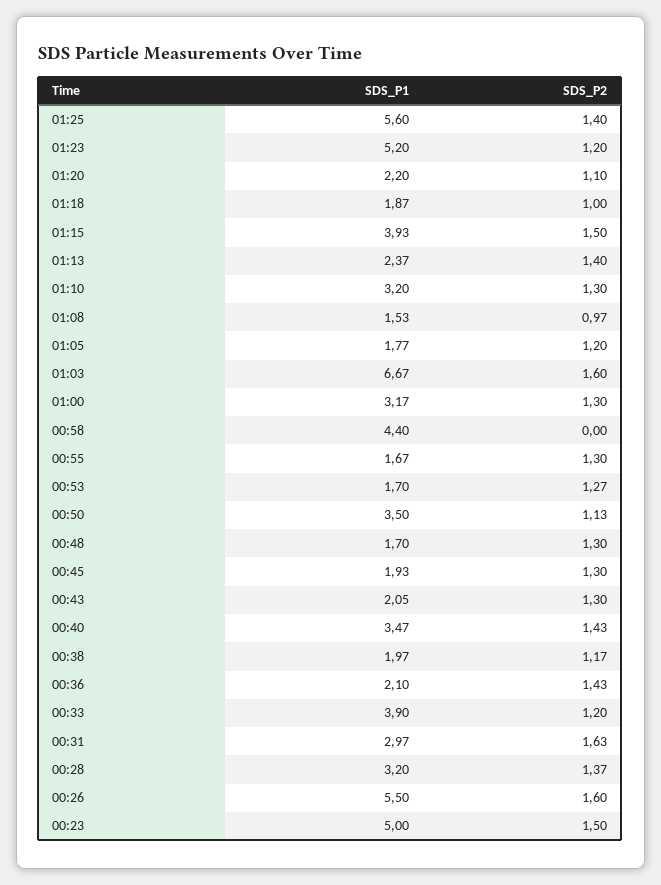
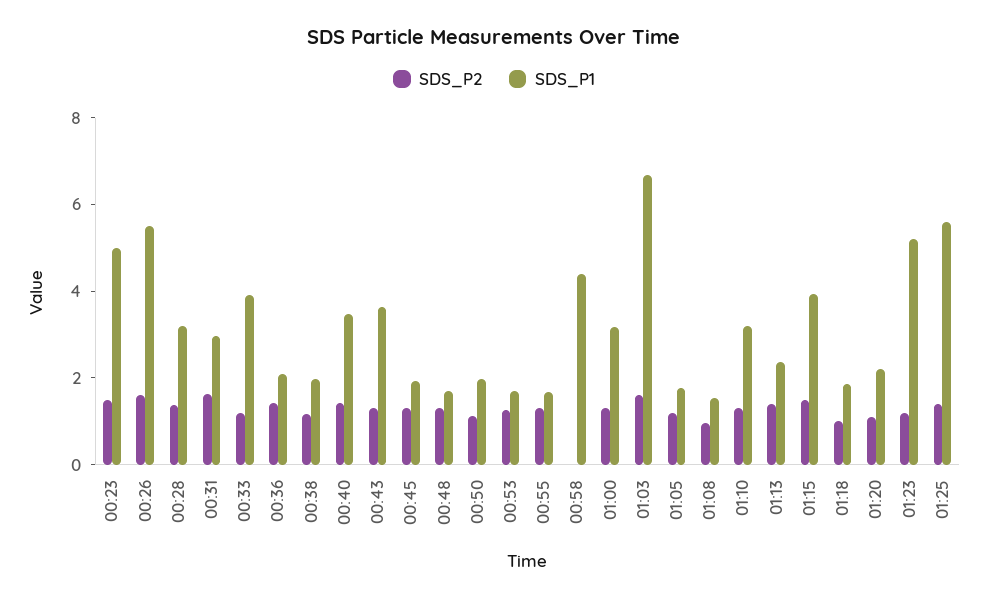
SDS_P1, 00:50: 3.5 -> 2
SDS_P1, 00:43: 2.05 -> 3.5

